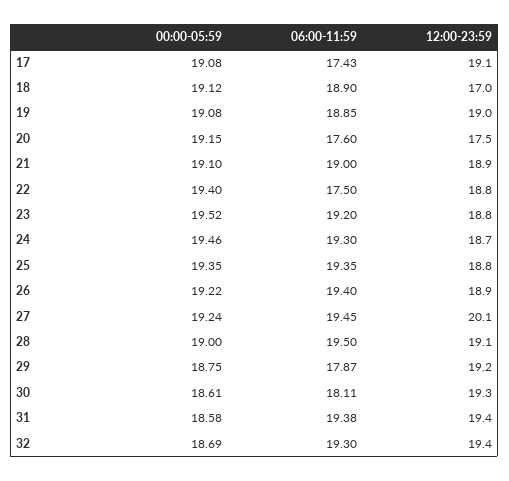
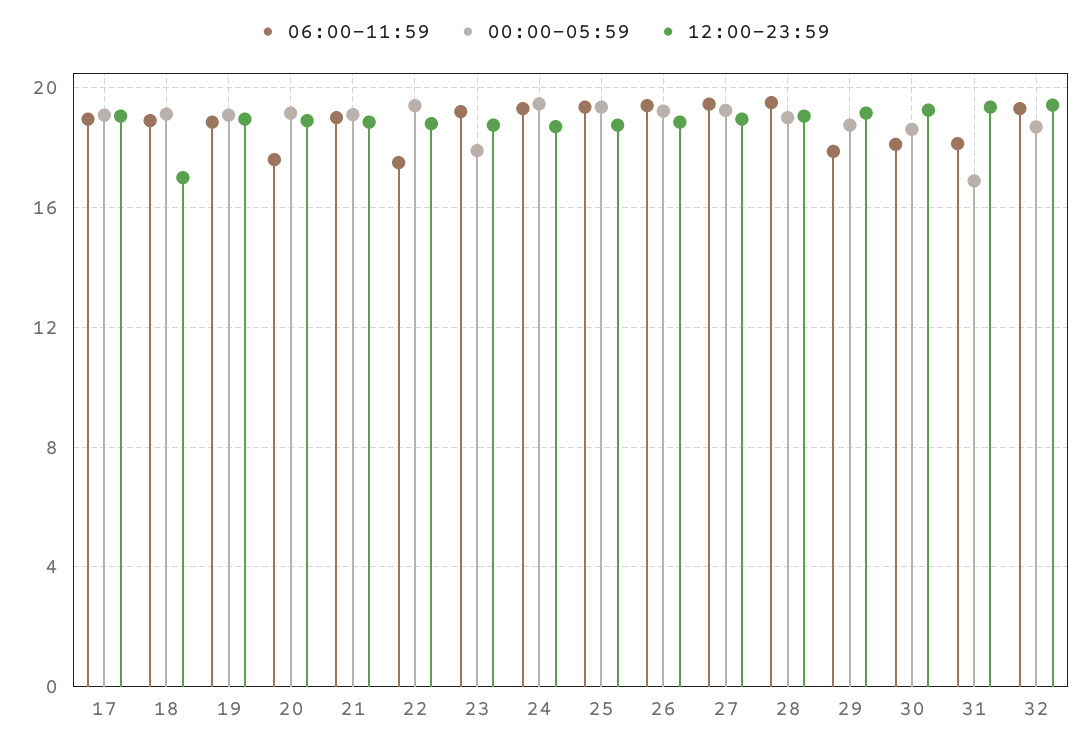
06:00-11:59, 17: 17.43 -> 19
12:00-23:59, 20: 17.5 -> 19
00:00-05:59, 23: 19.52 -> 18
12:00-23:59, 27: 20.1 -> 19
00:00-05:59, 31: 18.58 -> 17
06:00-11:59, 31: 19.38 -> 18

